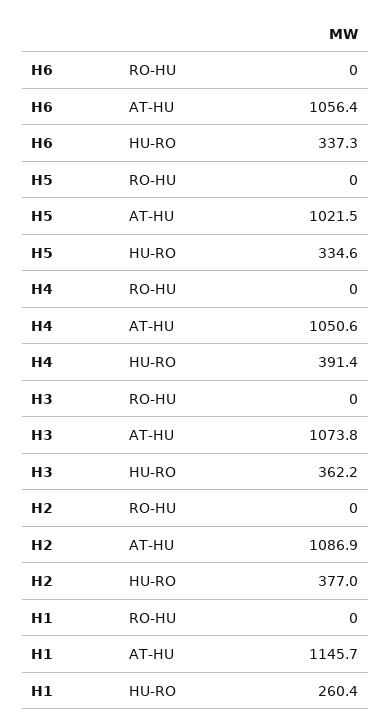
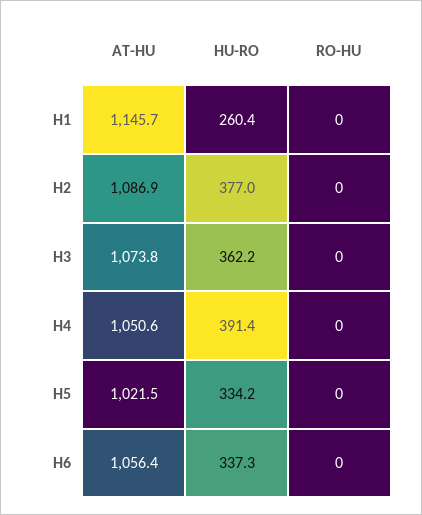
H5, HU-RO: 334.6 -> 334.2

